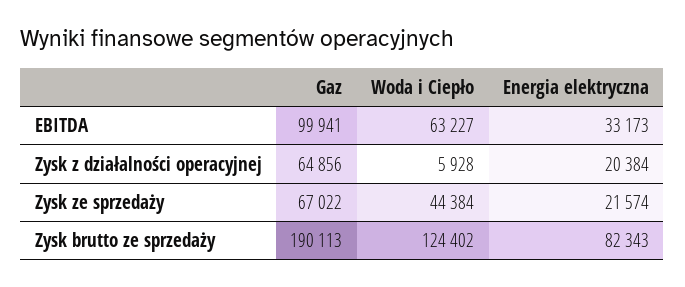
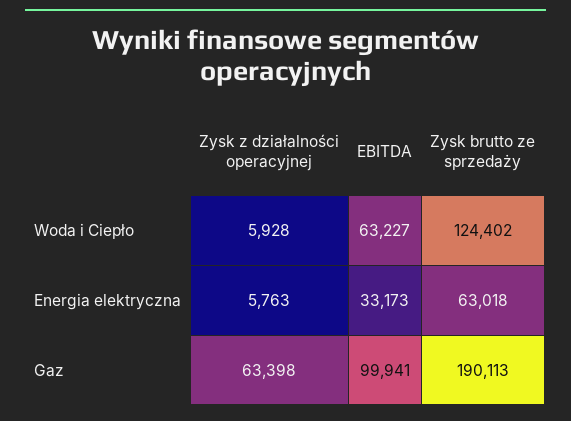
Gaz, Zysk z działalności operacyjnej: 64856 -> 63398
Energia elektryczna, Zysk z działalności operacyjnej: 20384 -> 5763
Gaz, Zysk ze sprzedaży: 67022 -> none
Woda i Ciepło, Zysk ze sprzedaży: 44384 -> none
Energia elektryczna, Zysk ze sprzedaży: 21574 -> none
Energia elektryczna, Zysk brutto ze sprzedaży: 82343 -> 63018

